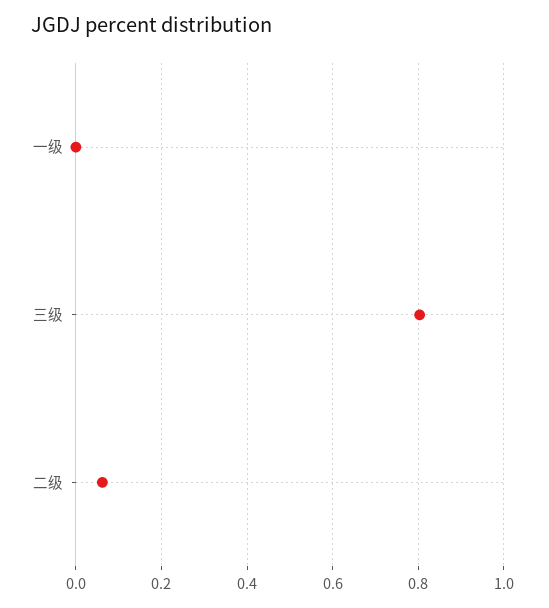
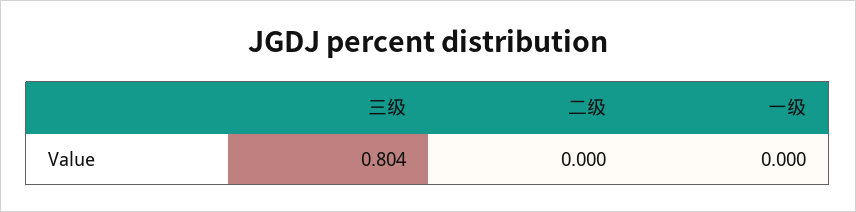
二级: 0.06 -> 0

